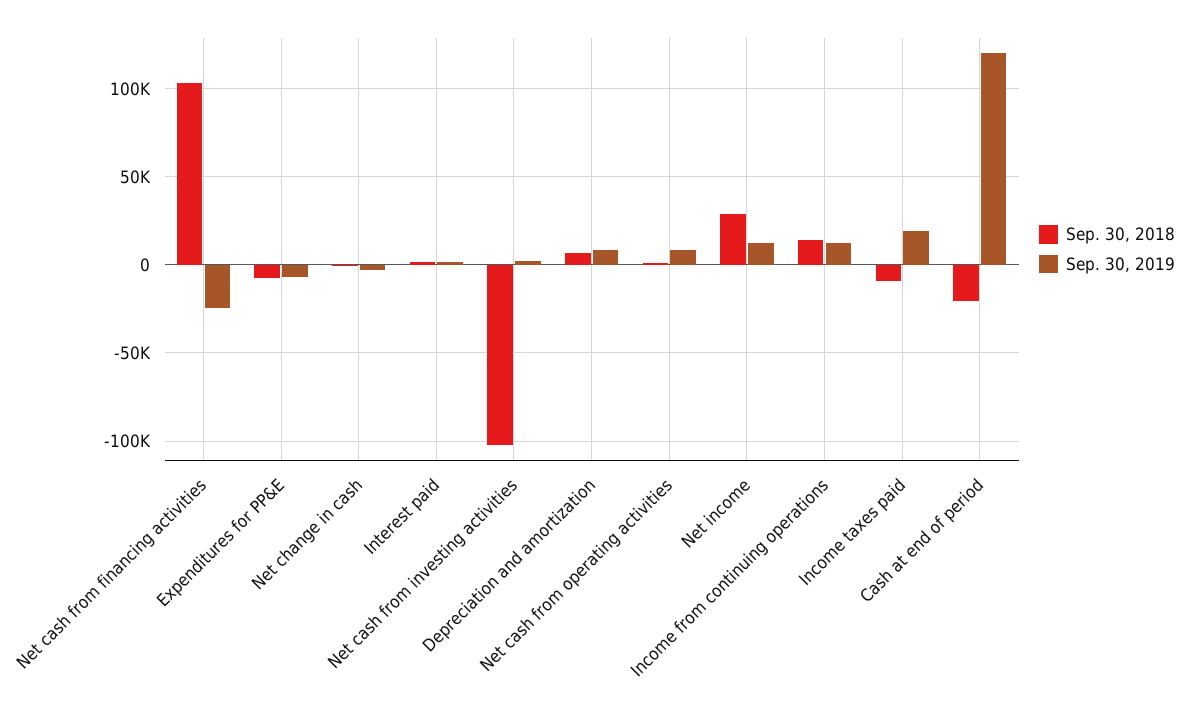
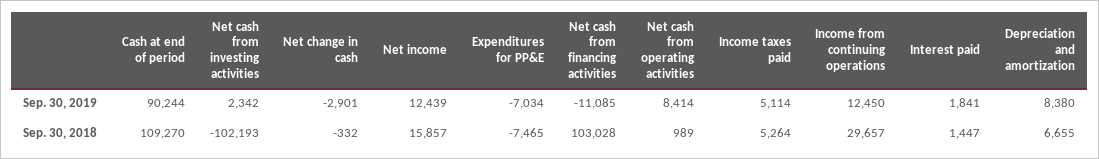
Sep. 30, 2019, Net cash from financing activities: -25000 -> -11085
Sep. 30, 2018, Net income: 30000 -> 15857
Sep. 30, 2018, Income from continuing operations: 15000 -> 29657
Sep. 30, 2018, Income taxes paid: -10000 -> 5264
Sep. 30, 2019, Income taxes paid: 20000 -> 5114
Sep. 30, 2018, Cash at end of period: -20000 -> 109270
Sep. 30, 2019, Cash at end of period: 120000 -> 90244

